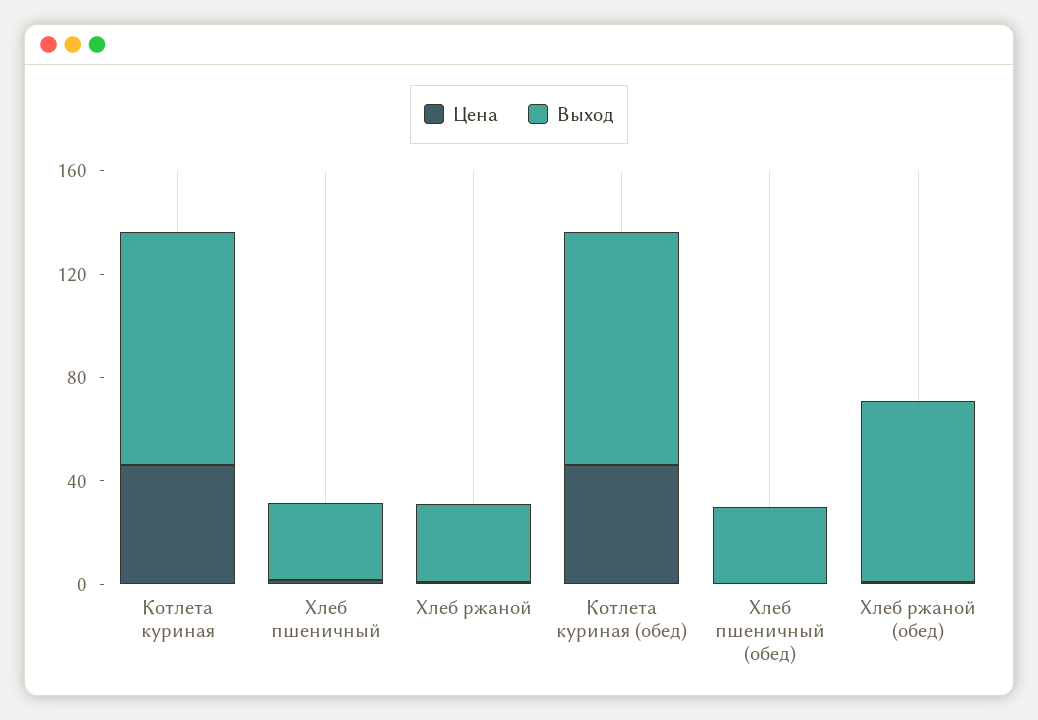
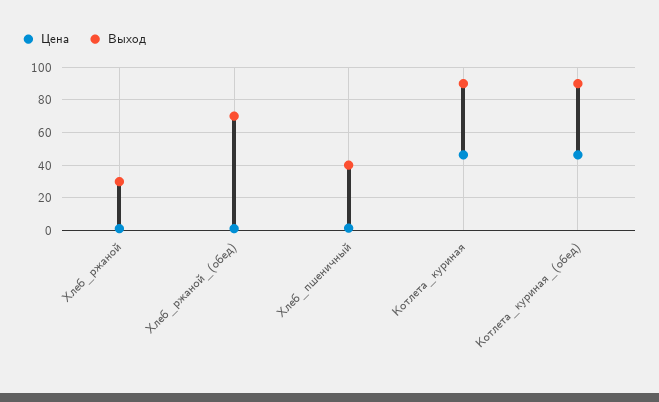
Выход, Хлеб пшеничный: 30 -> 40
Цена, Хлеб пшеничный (обед): 0 -> none
Выход, Хлеб пшеничный (обед): 30 -> none

